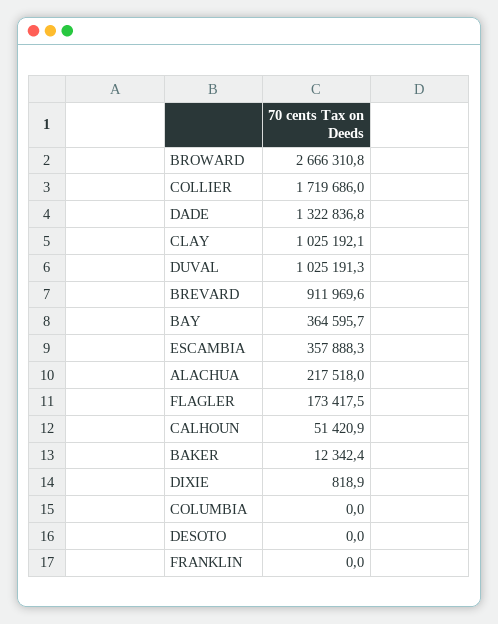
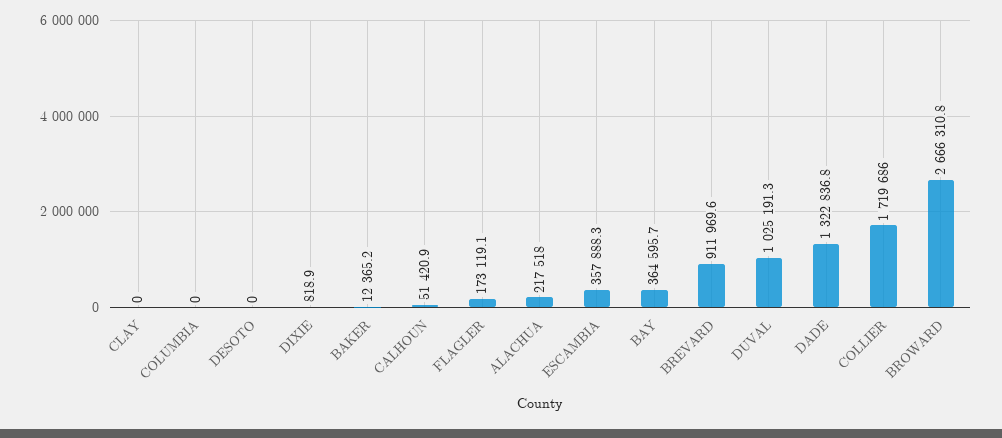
CLAY: 1025192.1 -> 0
FLAGLER: 173417.5 -> 173119.1
BAKER: 12342.4 -> 12365.2
FRANKLIN: 0 -> none

